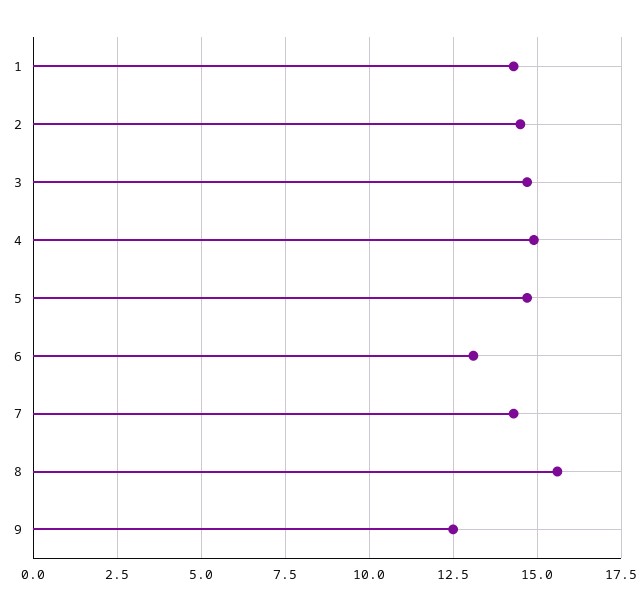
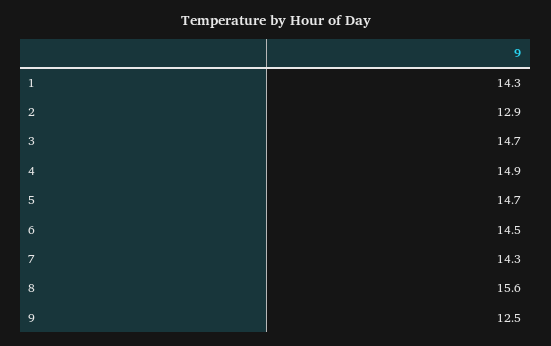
2: 14.5 -> 12.9
6: 13 -> 14.5

